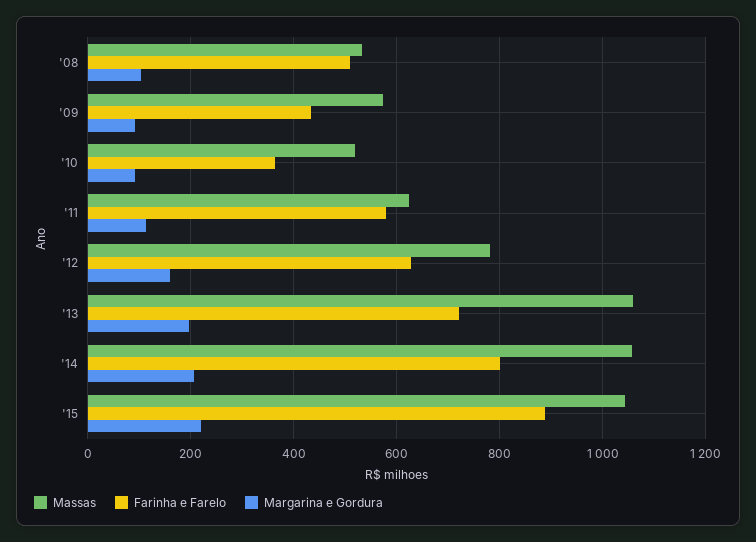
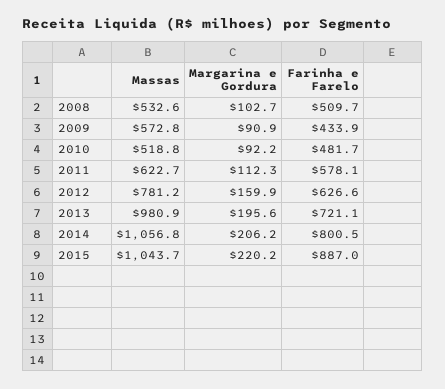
Farinha e Farelo, '10: 360 -> 481.7
Massas, '13: 1060 -> 980.9

